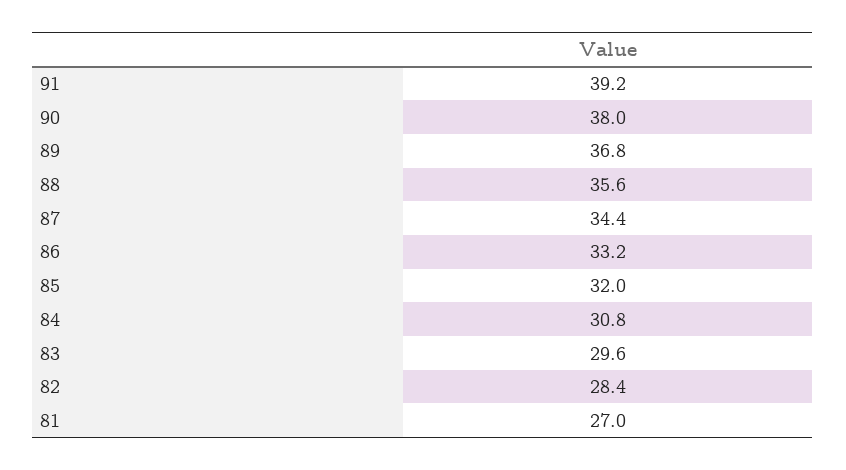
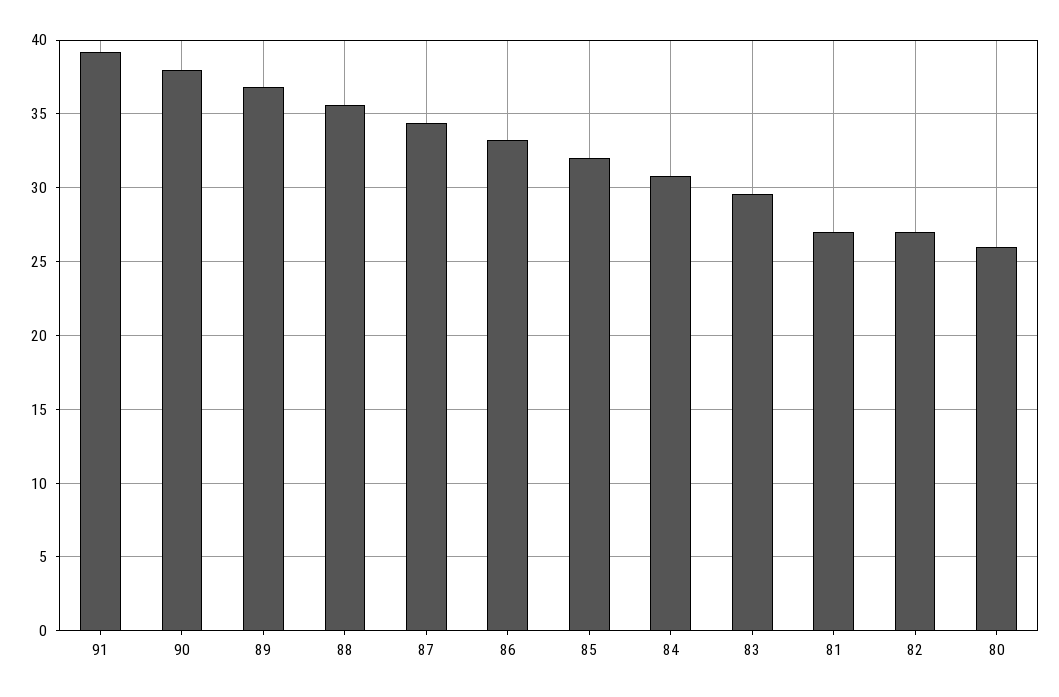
82: 28.4 -> 27
80: none -> 26

